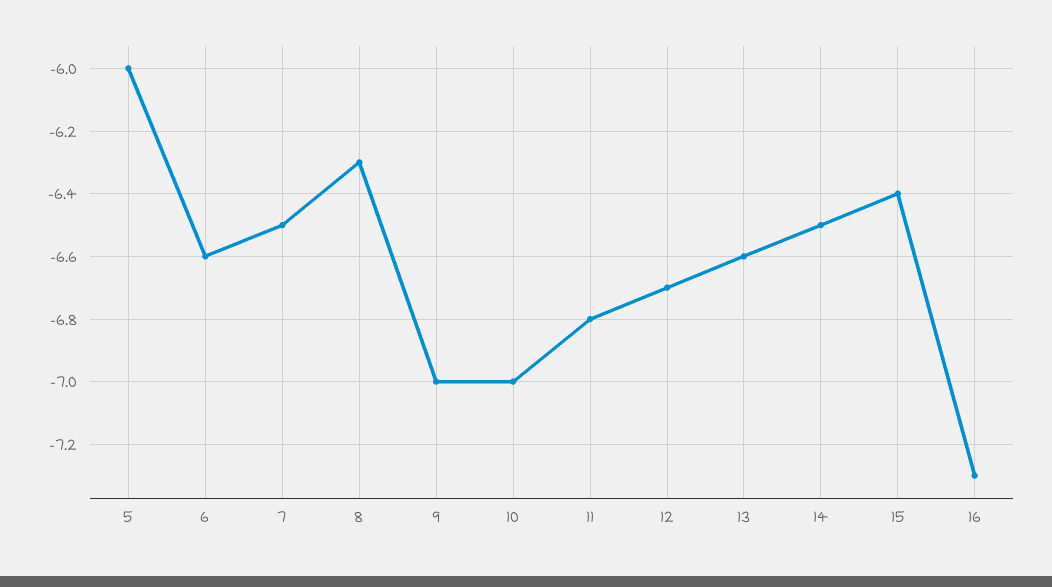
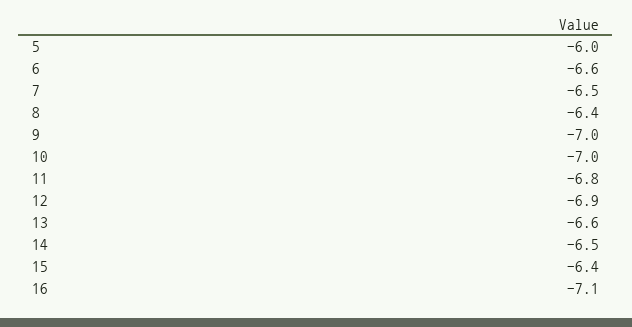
8: -6.3 -> -6.4
12: -6.7 -> -6.9
16: -7.3 -> -7.1

